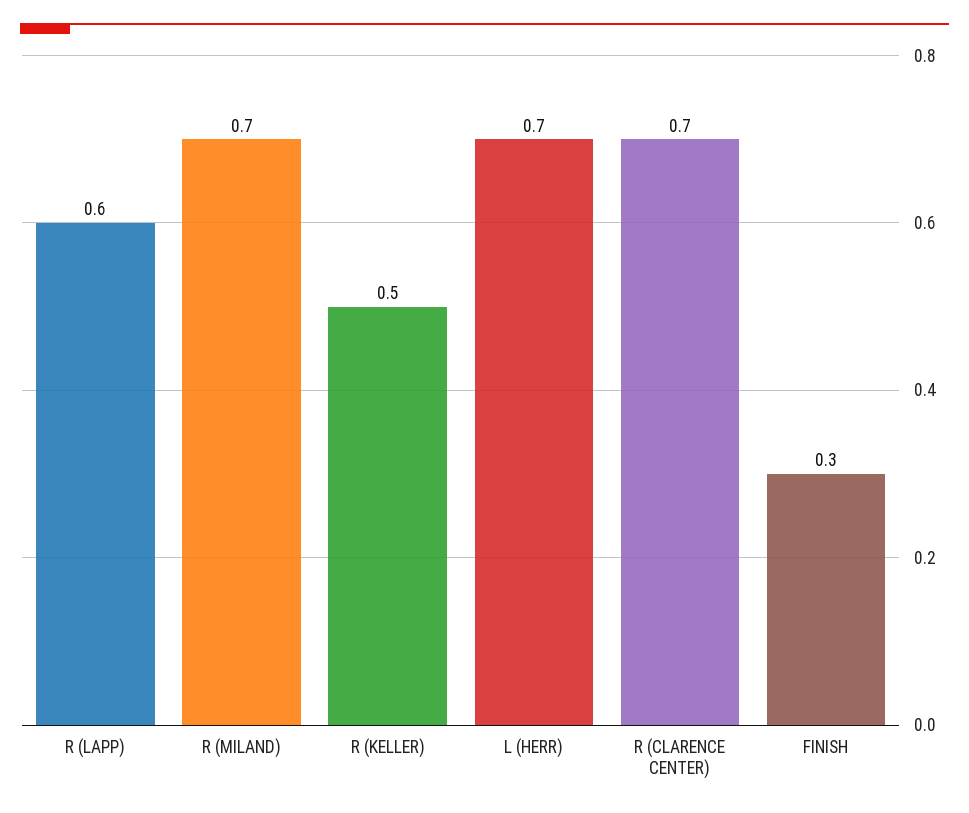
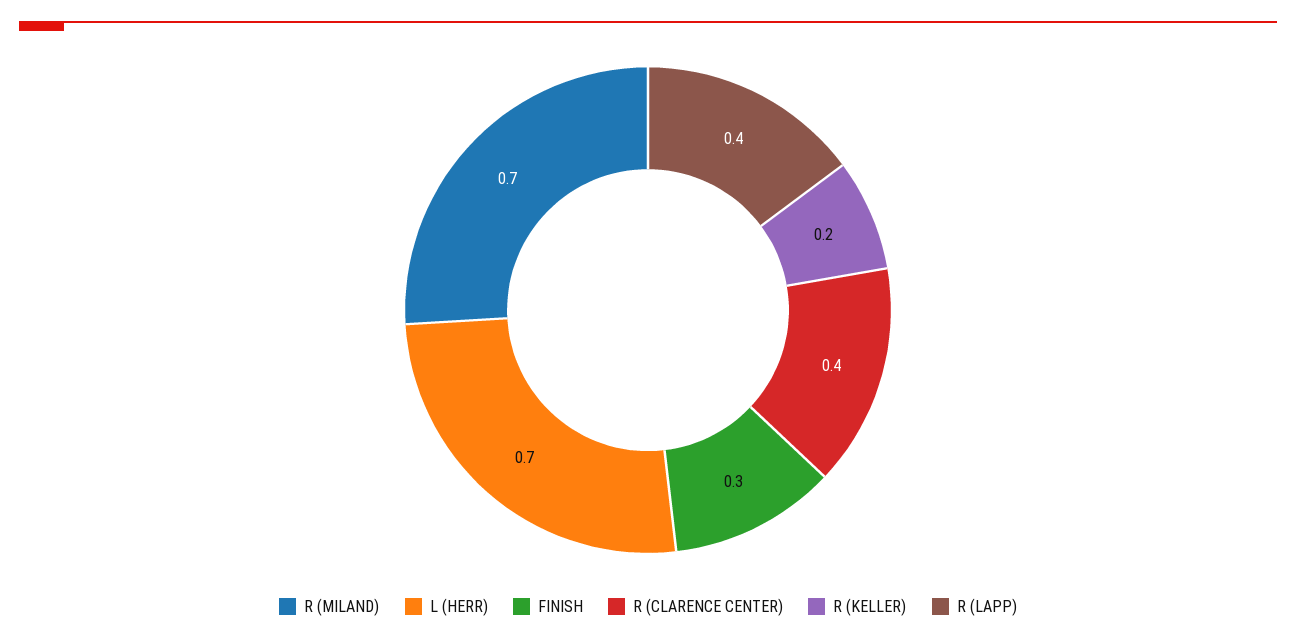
R (LAPP): 0.6 -> 0.4
R (KELLER): 0.5 -> 0.2
R (CLARENCE CENTER): 0.7 -> 0.4

